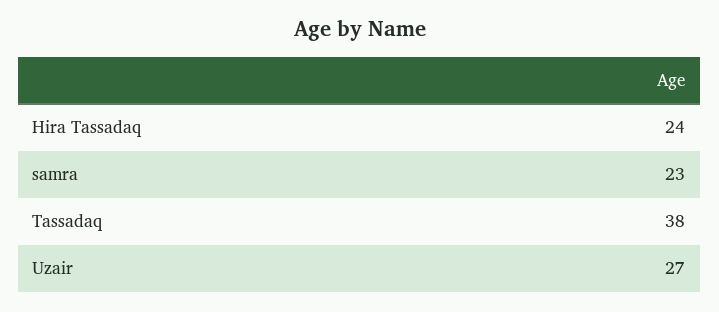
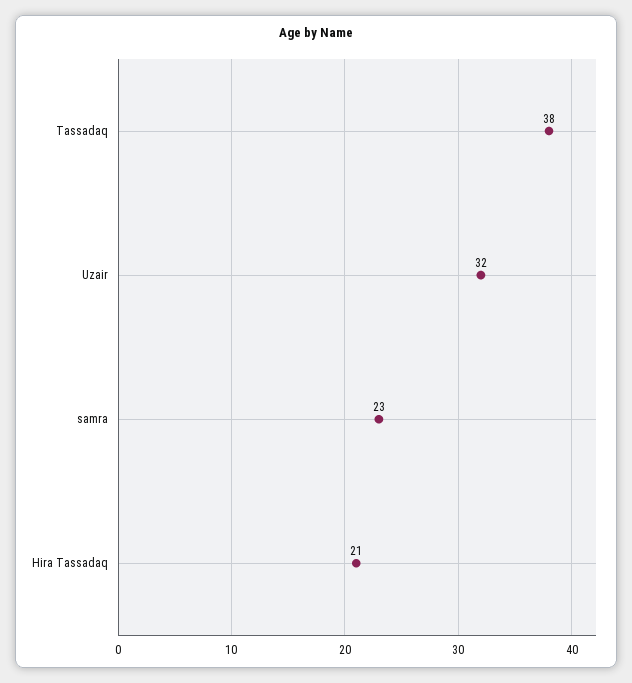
Hira Tassadaq: 24 -> 21
Uzair: 27 -> 32

